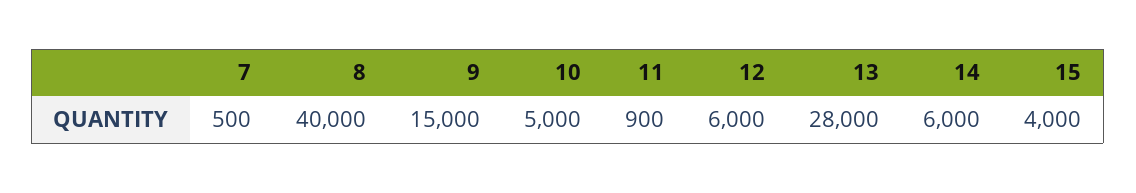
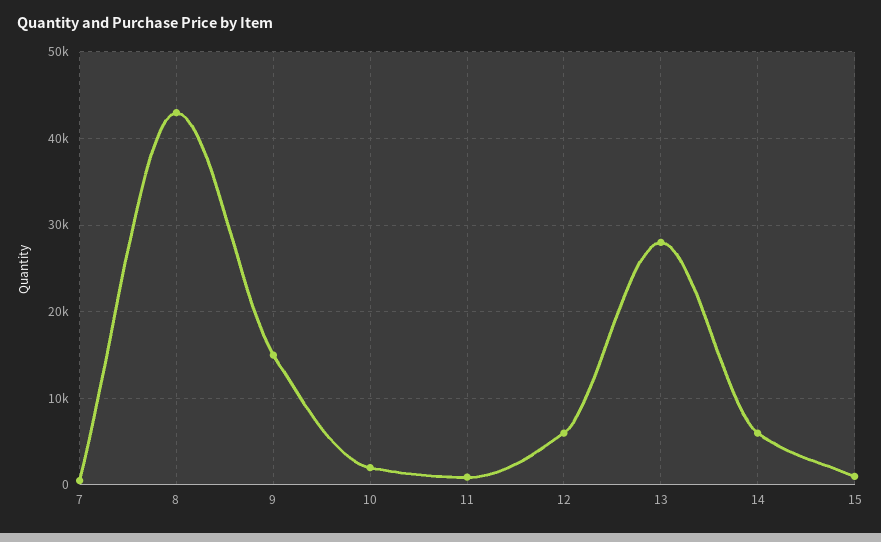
8: 40000 -> 43000
10: 5000 -> 2000
15: 4000 -> 1000

